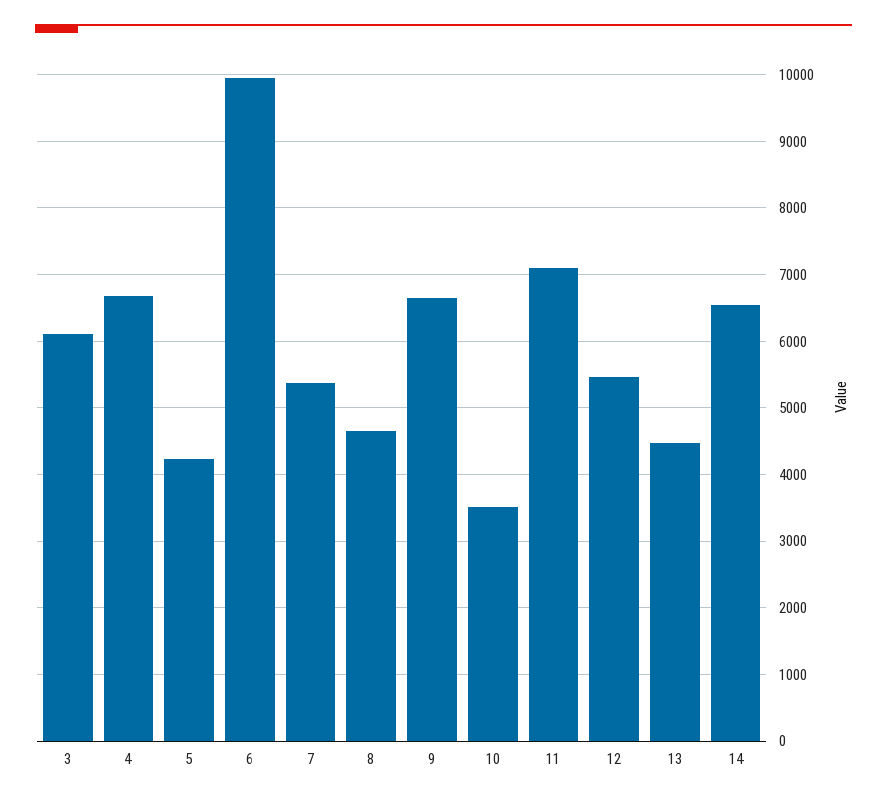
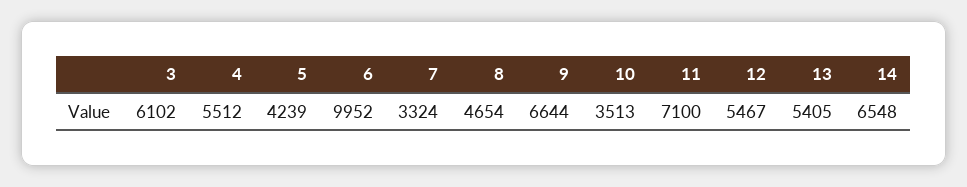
4: 6700 -> 5512
7: 5400 -> 3324
13: 4500 -> 5405

